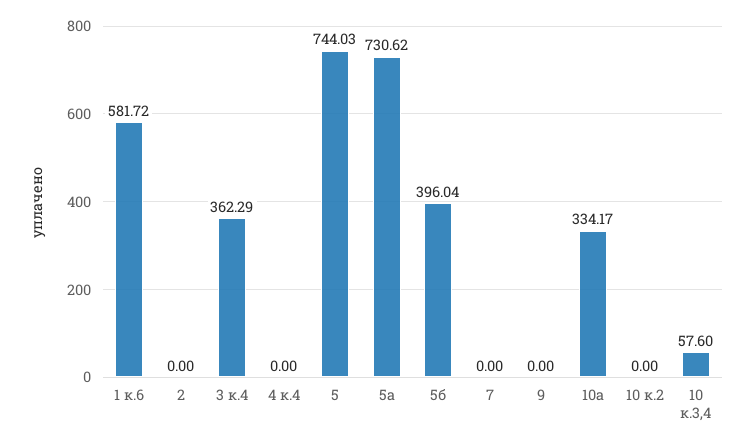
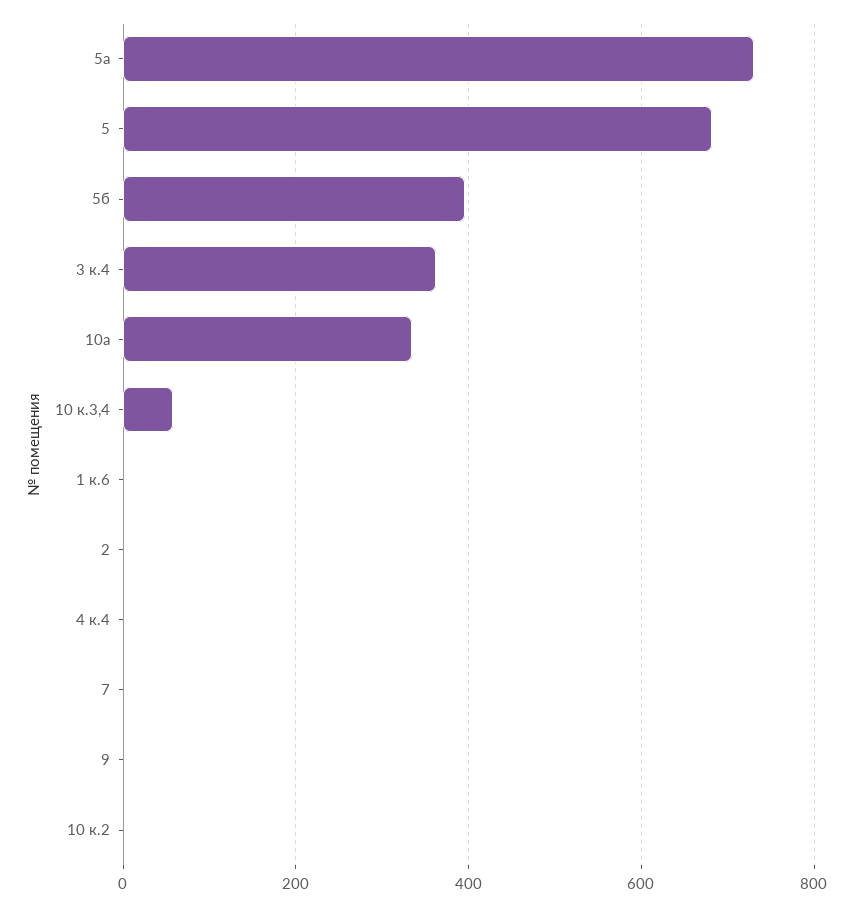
1 к.6: 581.72 -> 0
5: 744.03 -> 680

